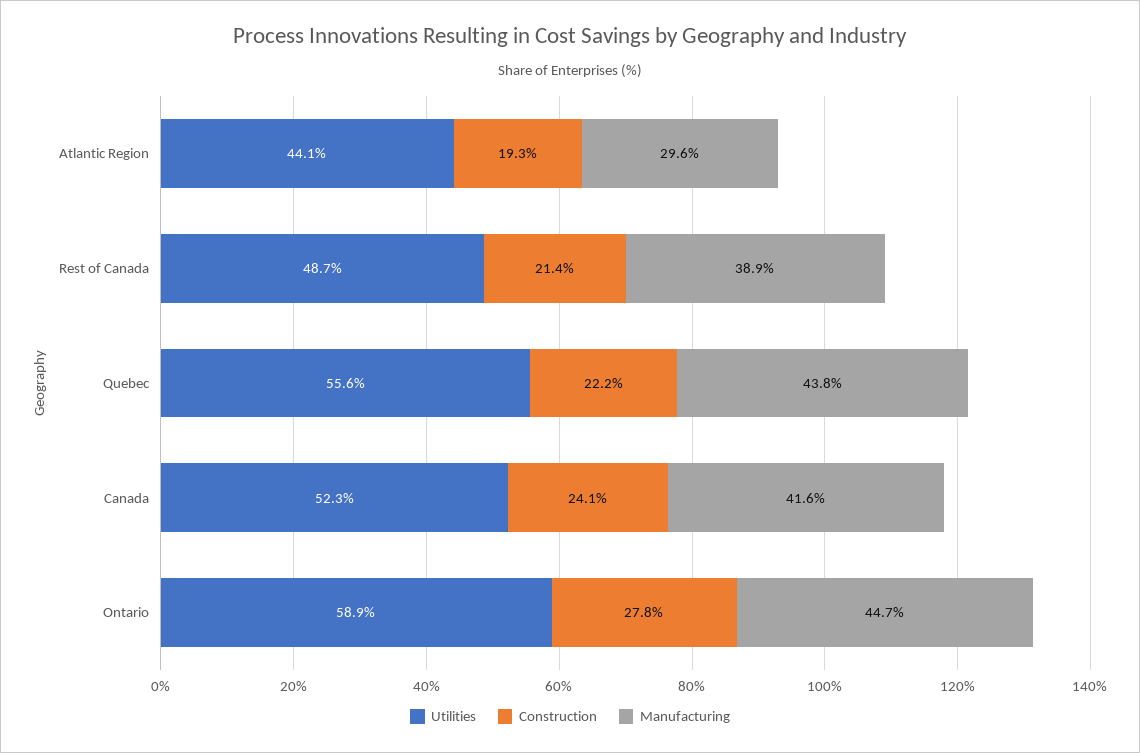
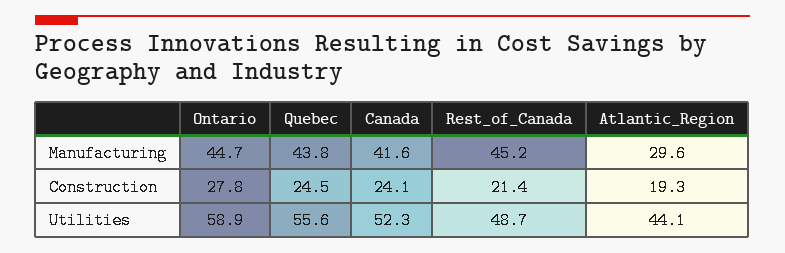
Manufacturing, Rest of Canada: 38.9 -> 45.2
Construction, Quebec: 22.2 -> 24.5

